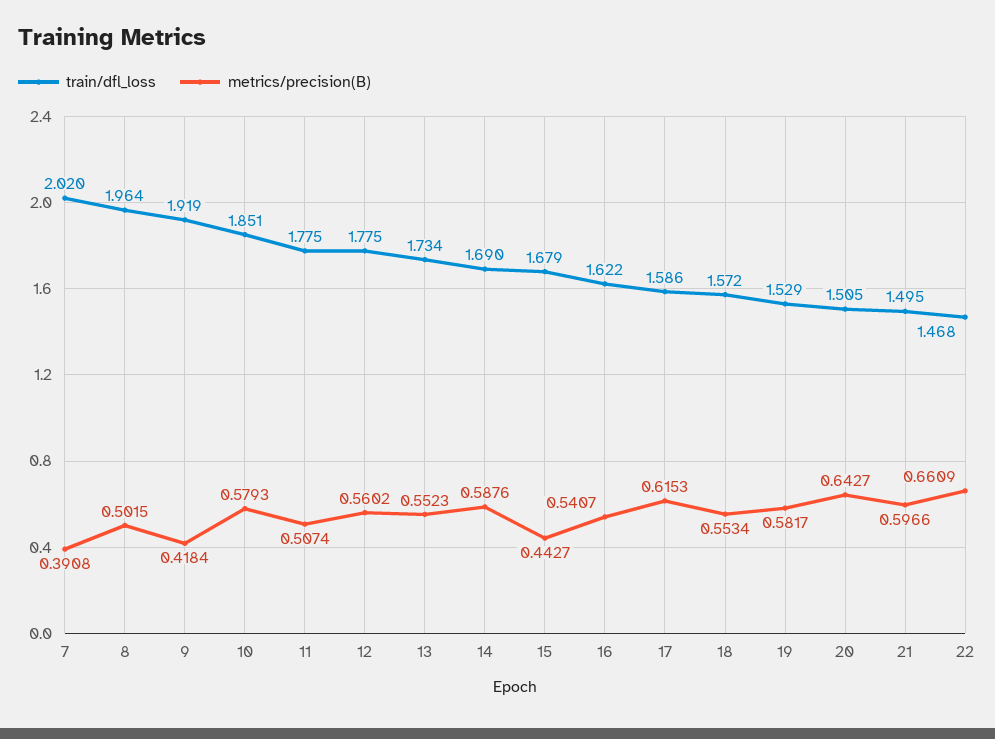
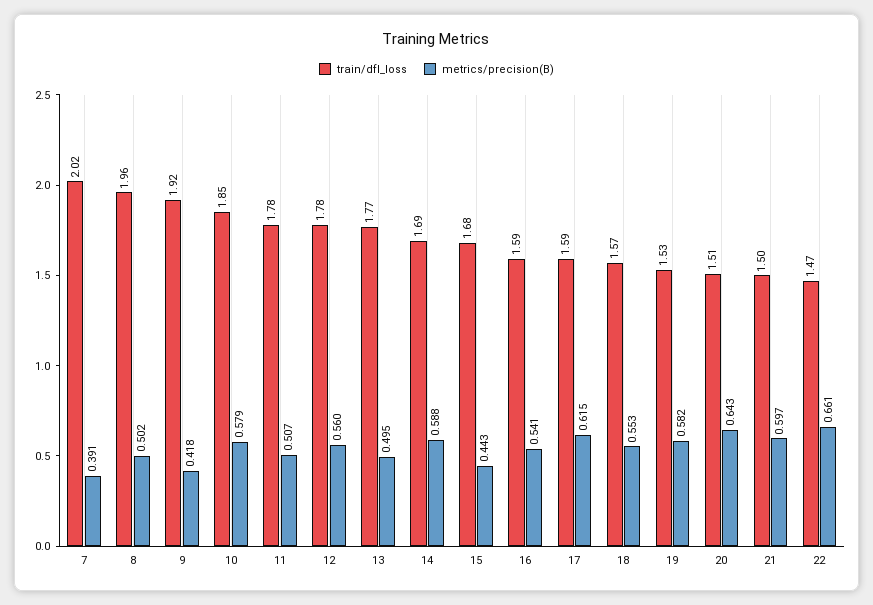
train/dfl_loss, 13: 1.734 -> 1.77
metrics/precision(B), 13: 0.5523 -> 0.495
train/dfl_loss, 16: 1.622 -> 1.59

